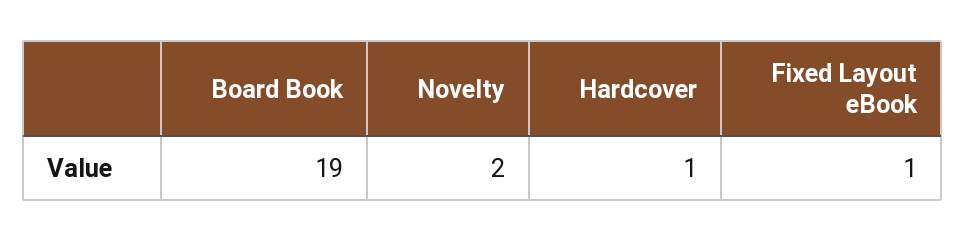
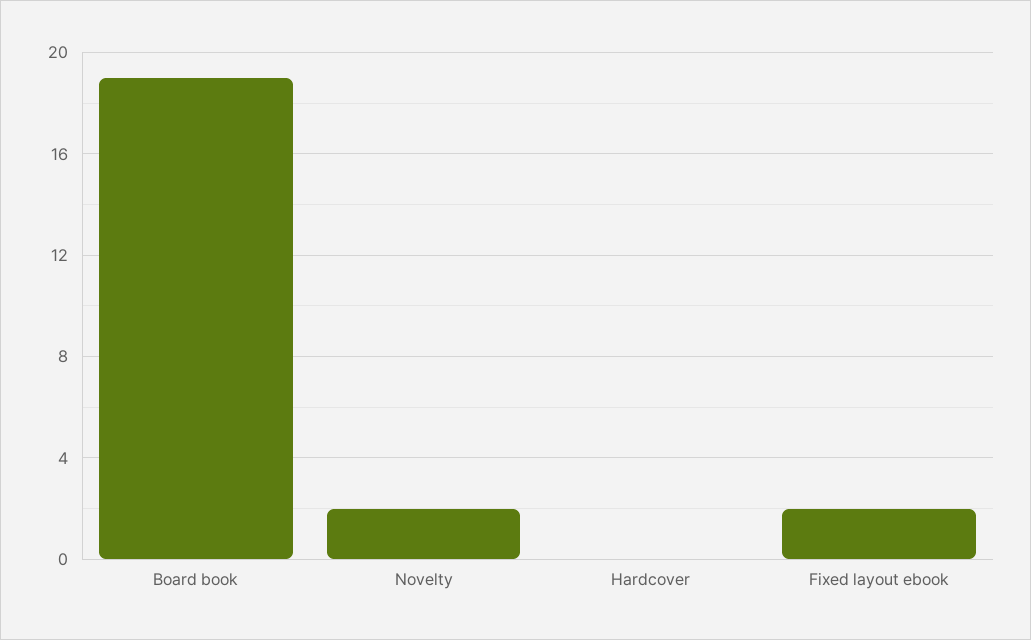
Hardcover: 1 -> 0
Fixed Layout eBook: 1 -> 2

